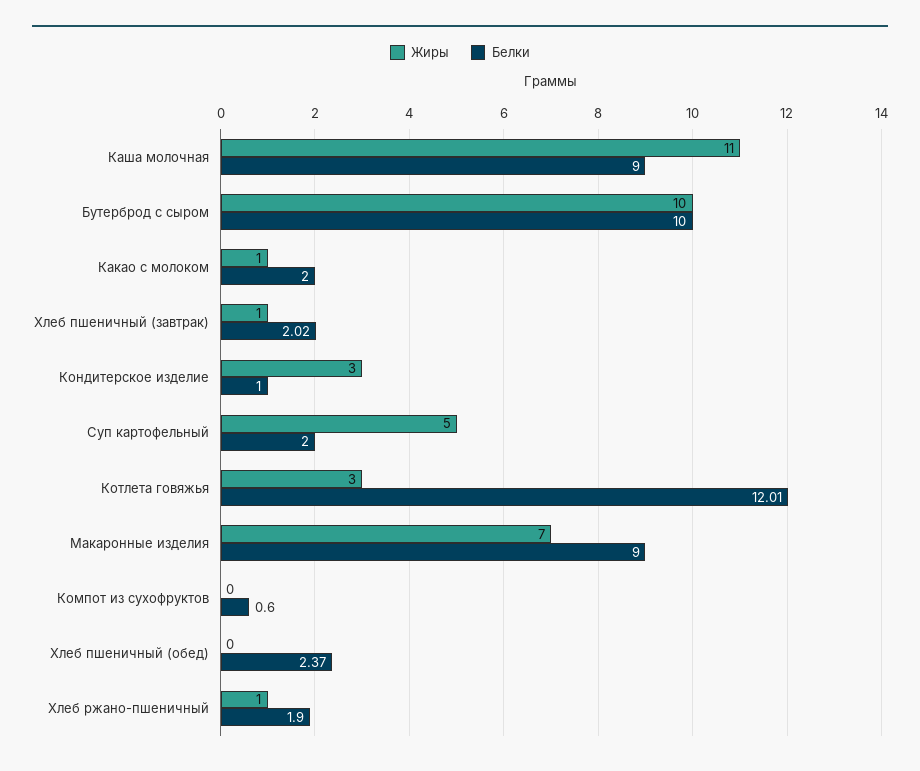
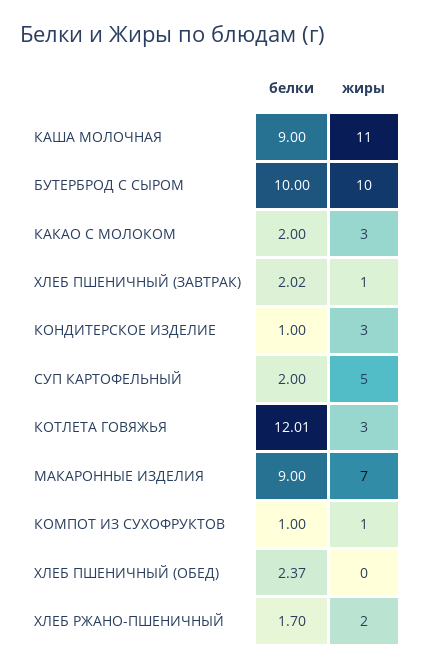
Жиры, Какао с молоком: 1 -> 3
Жиры, Компот из сухофруктов: 0 -> 1
Белки, Компот из сухофруктов: 0.6 -> 1
Жиры, Хлеб ржано-пшеничный: 1 -> 2
Белки, Хлеб ржано-пшеничный: 1.9 -> 1.7

